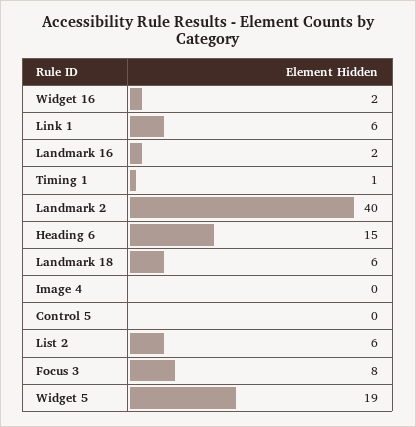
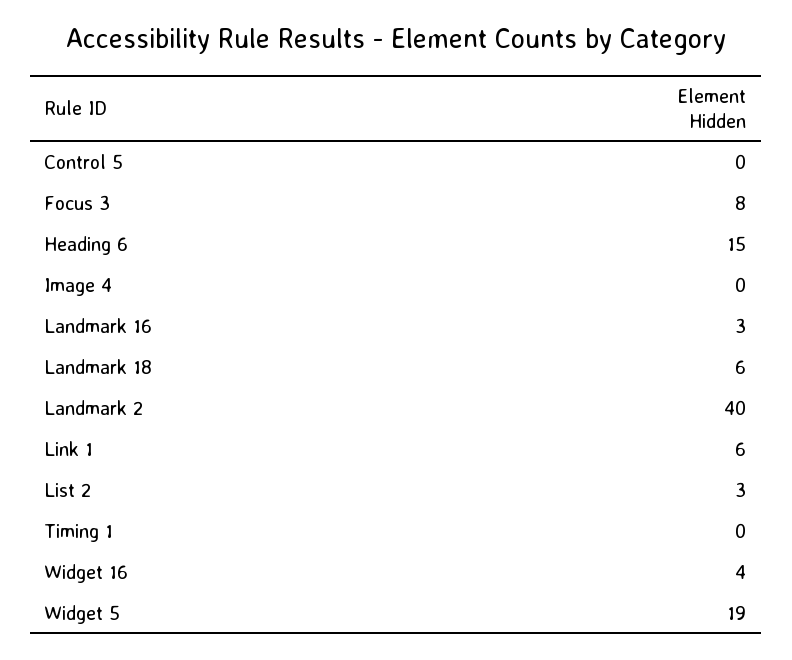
Widget 16: 2 -> 4
Landmark 16: 2 -> 3
Timing 1: 1 -> 0
List 2: 6 -> 3

